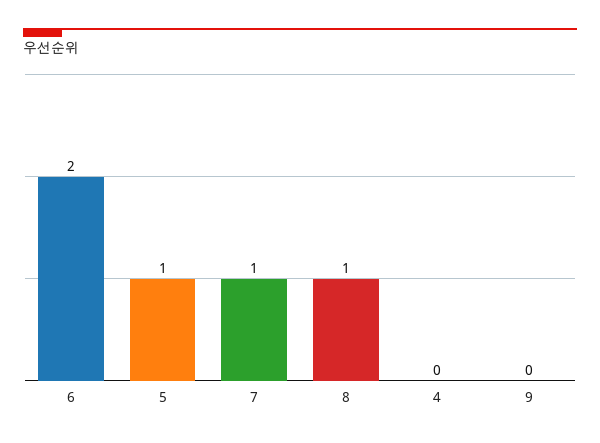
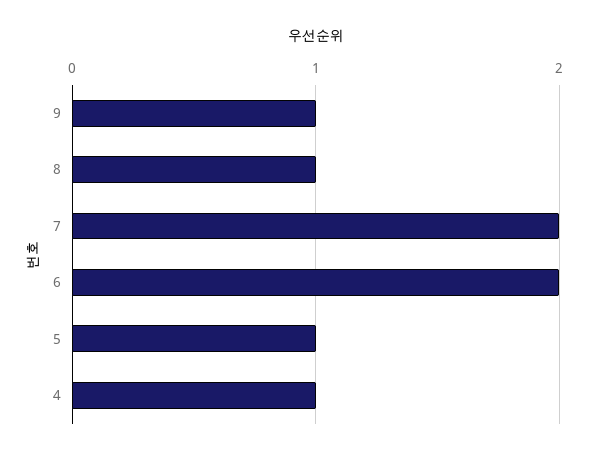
7: 1 -> 2
4: 0 -> 1
9: 0 -> 1

